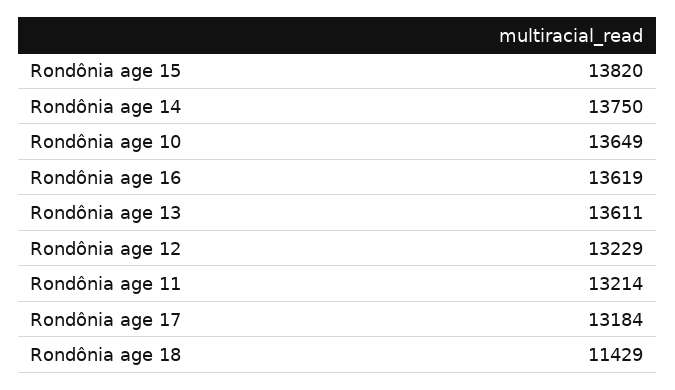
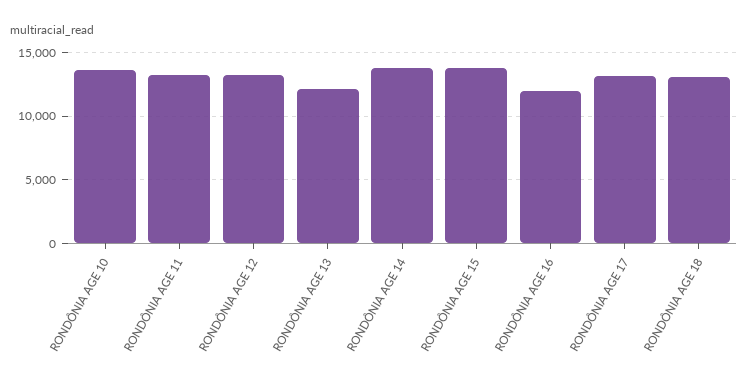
Rondônia age 16: 13619 -> 12000
Rondônia age 13: 13611 -> 12000
Rondônia age 18: 11429 -> 13000

